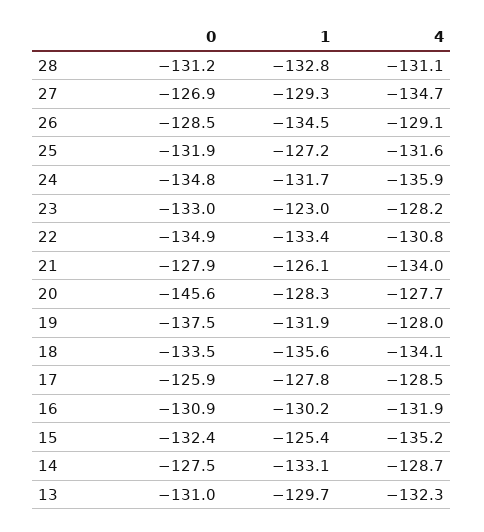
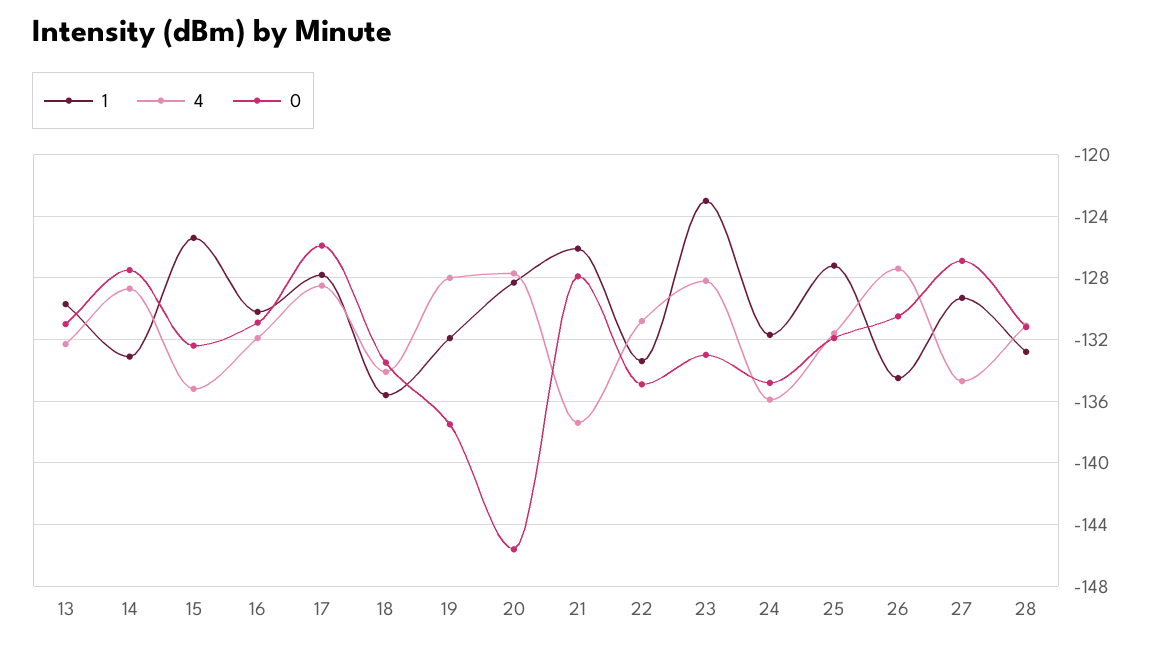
0, 26: -128.5 -> -130.5
4, 26: -129.1 -> -127.5
4, 21: -134 -> -137.5

